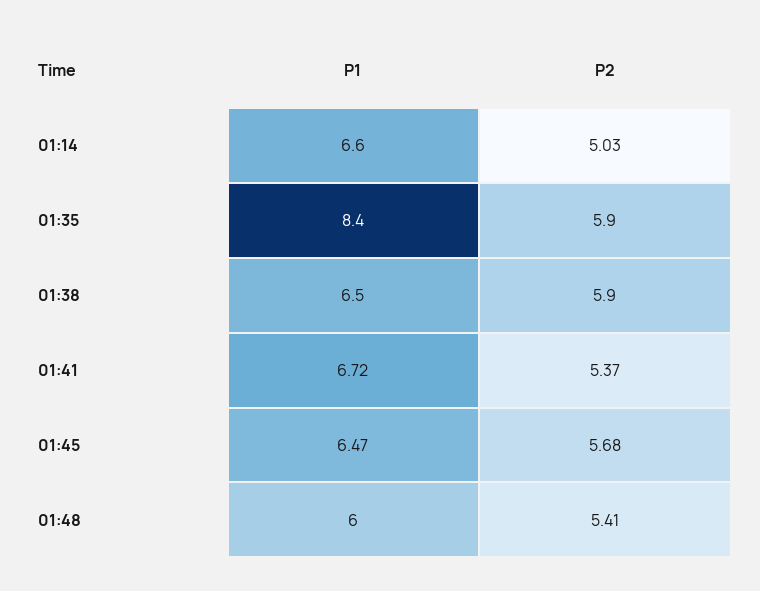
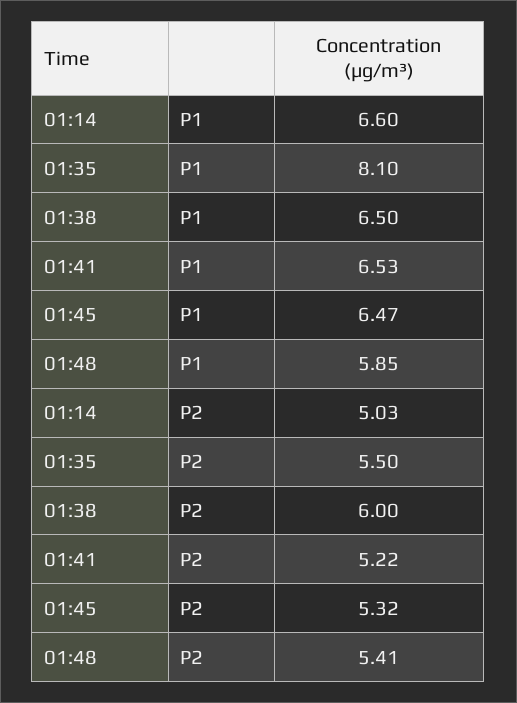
P1, 01:35: 8.4 -> 8.1
P2, 01:35: 5.9 -> 5.5
P2, 01:38: 5.9 -> 6
P1, 01:41: 6.72 -> 6.53
P2, 01:41: 5.37 -> 5.22
P2, 01:45: 5.68 -> 5.32
P1, 01:48: 6 -> 5.85

